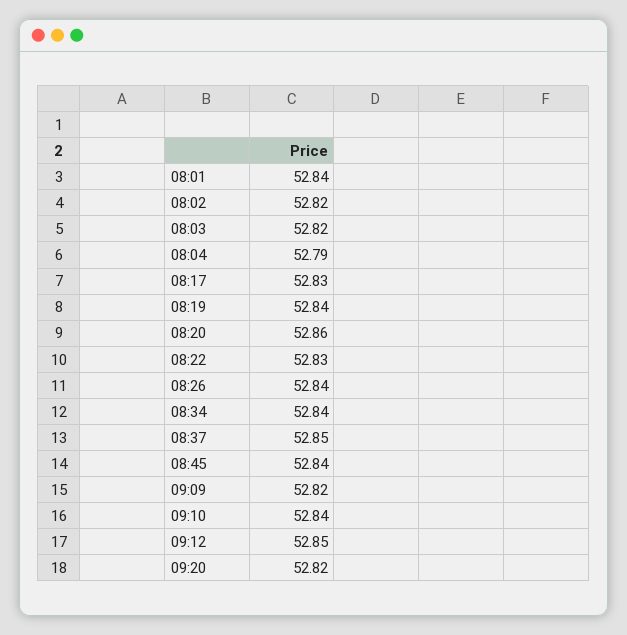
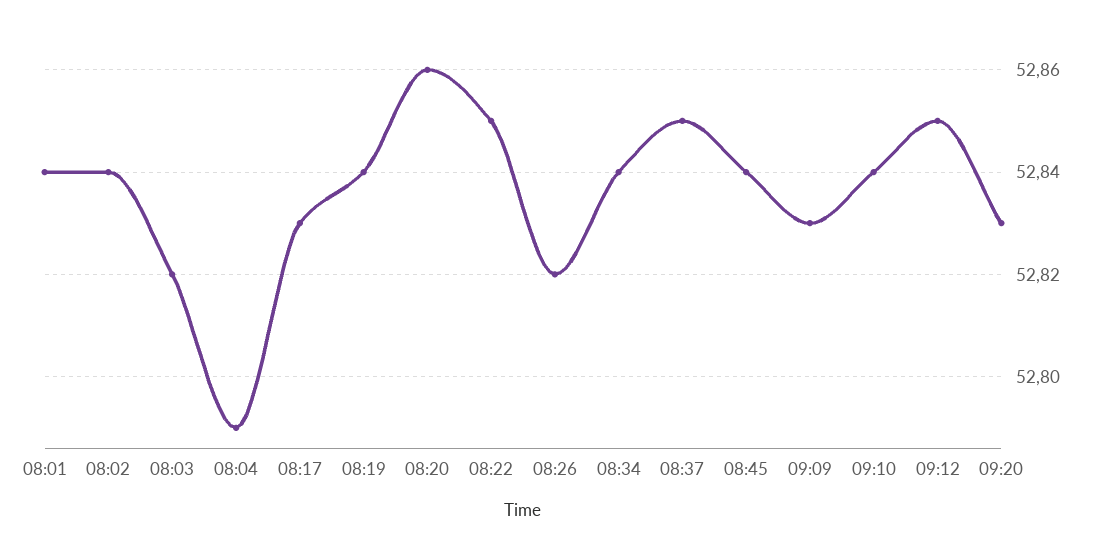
08:02: 52.82 -> 52.84
08:22: 52.83 -> 52.85
08:26: 52.84 -> 52.82
09:09: 52.82 -> 52.83
09:20: 52.82 -> 52.83

